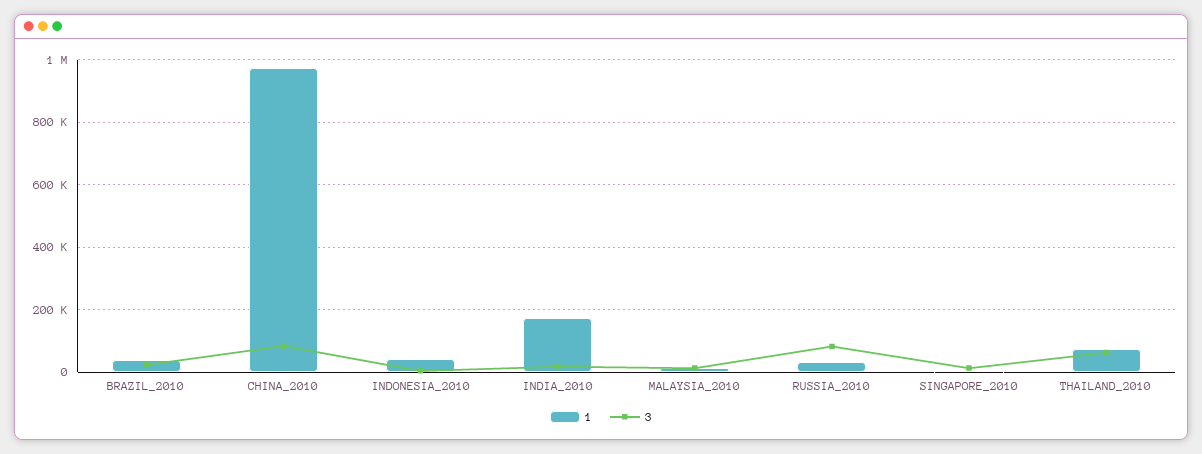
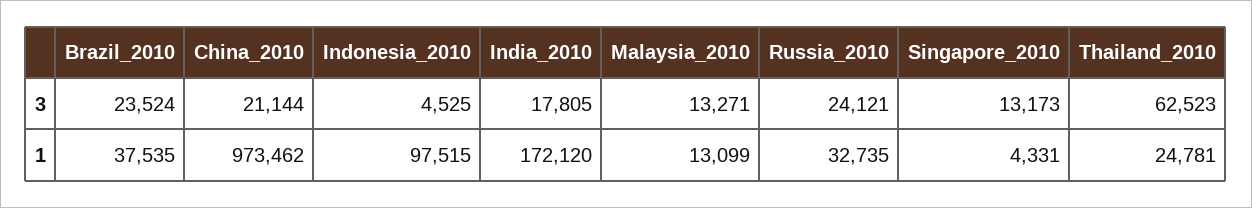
3, CHINA_2010: 80000 -> 21144
1, INDONESIA_2010: 40000 -> 97515
3, RUSSIA_2010: 80000 -> 24121
1, THAILAND_2010: 80000 -> 24781

